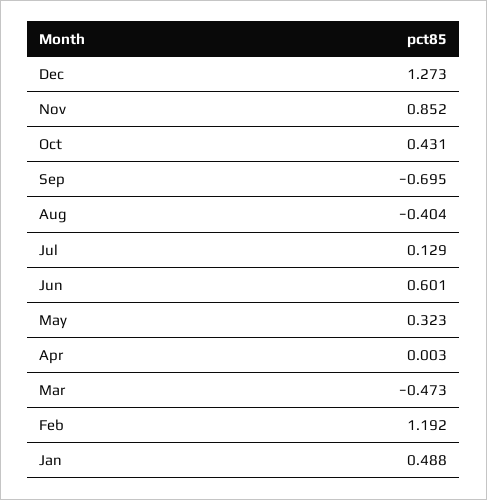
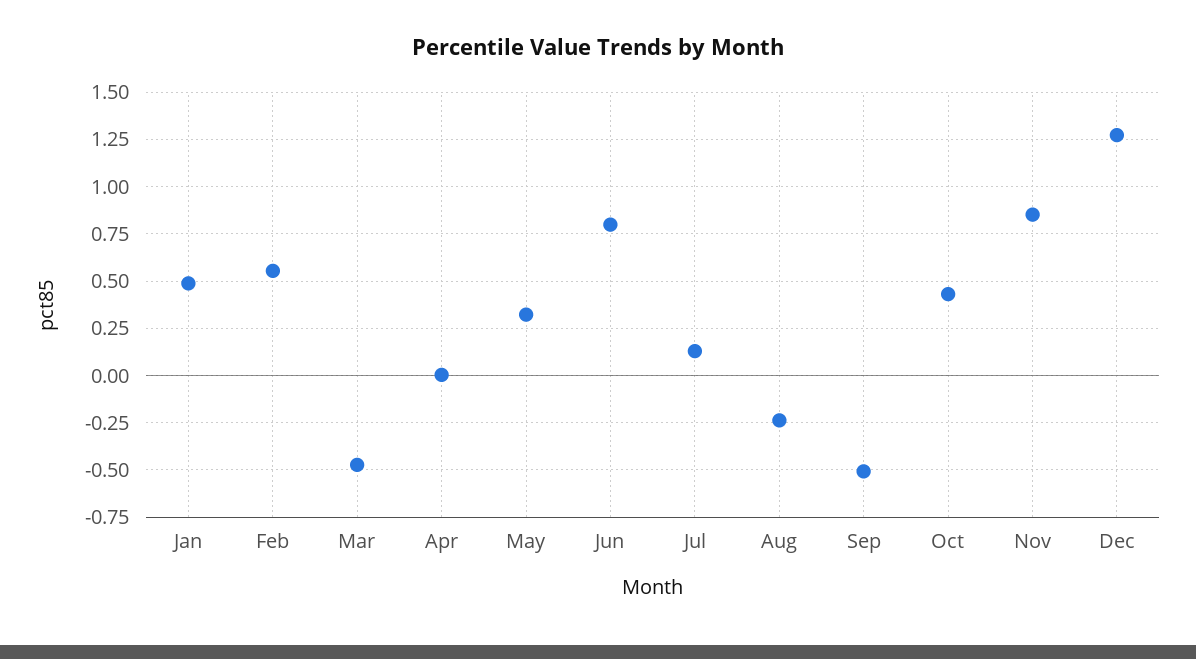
Sep: -0.695 -> -0.5
Aug: -0.404 -> -0.25
Jun: 0.601 -> 0.8
Feb: 1.192 -> 0.55

